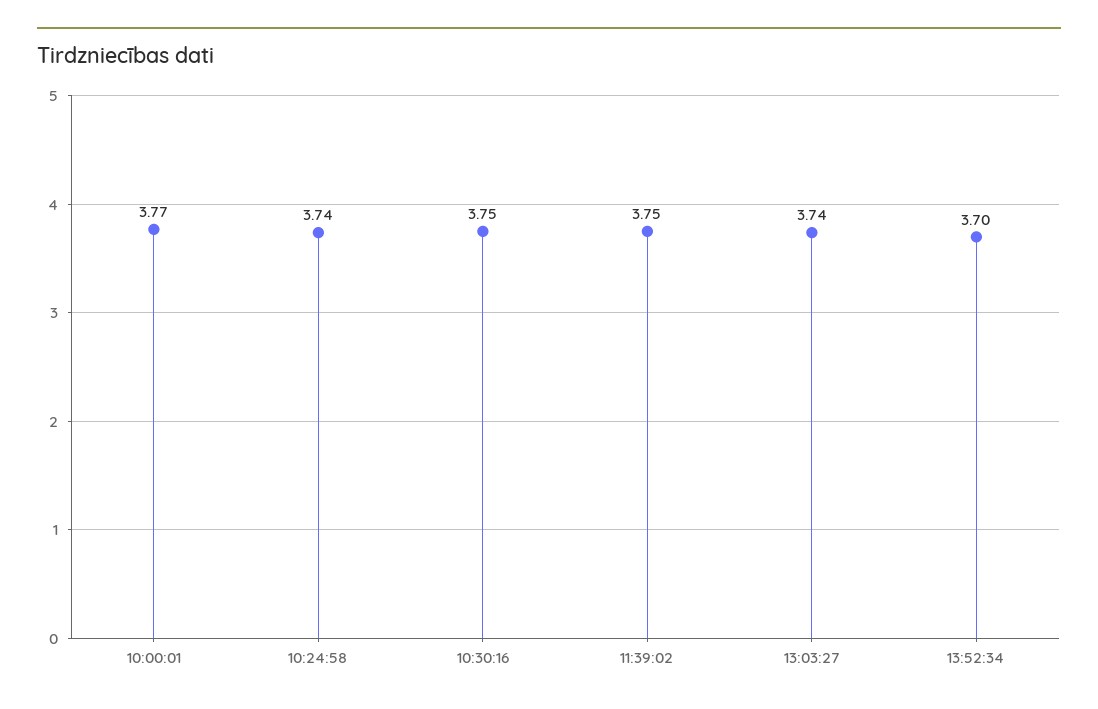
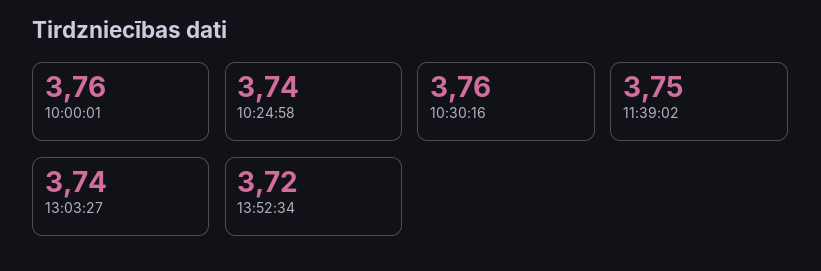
10:00:01: 3.77 -> 3.76
10:30:16: 3.75 -> 3.76
13:52:34: 3.7 -> 3.72

